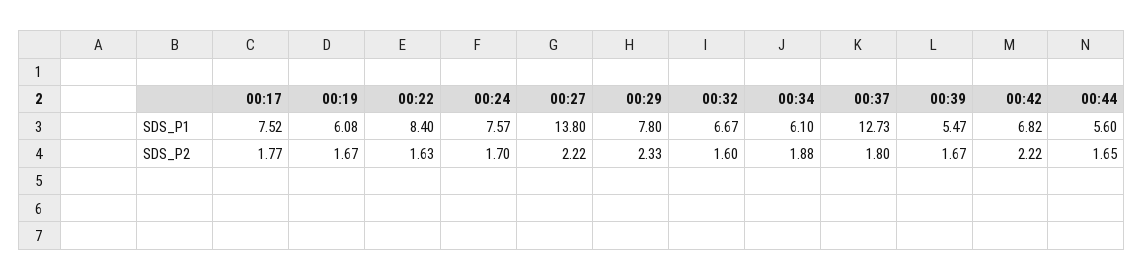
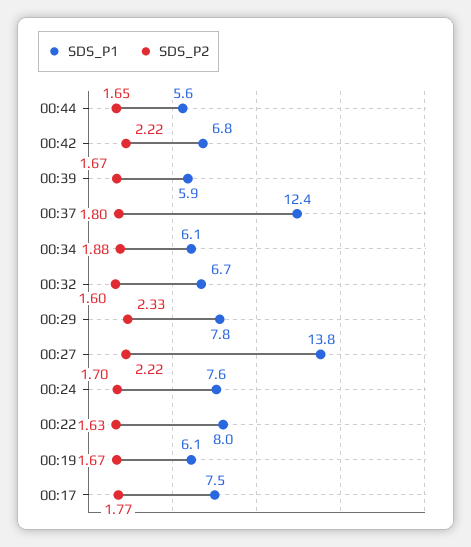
SDS_P1, 00:22: 8.4 -> 8
SDS_P1, 00:37: 12.73 -> 12.4
SDS_P1, 00:39: 5.47 -> 5.9

